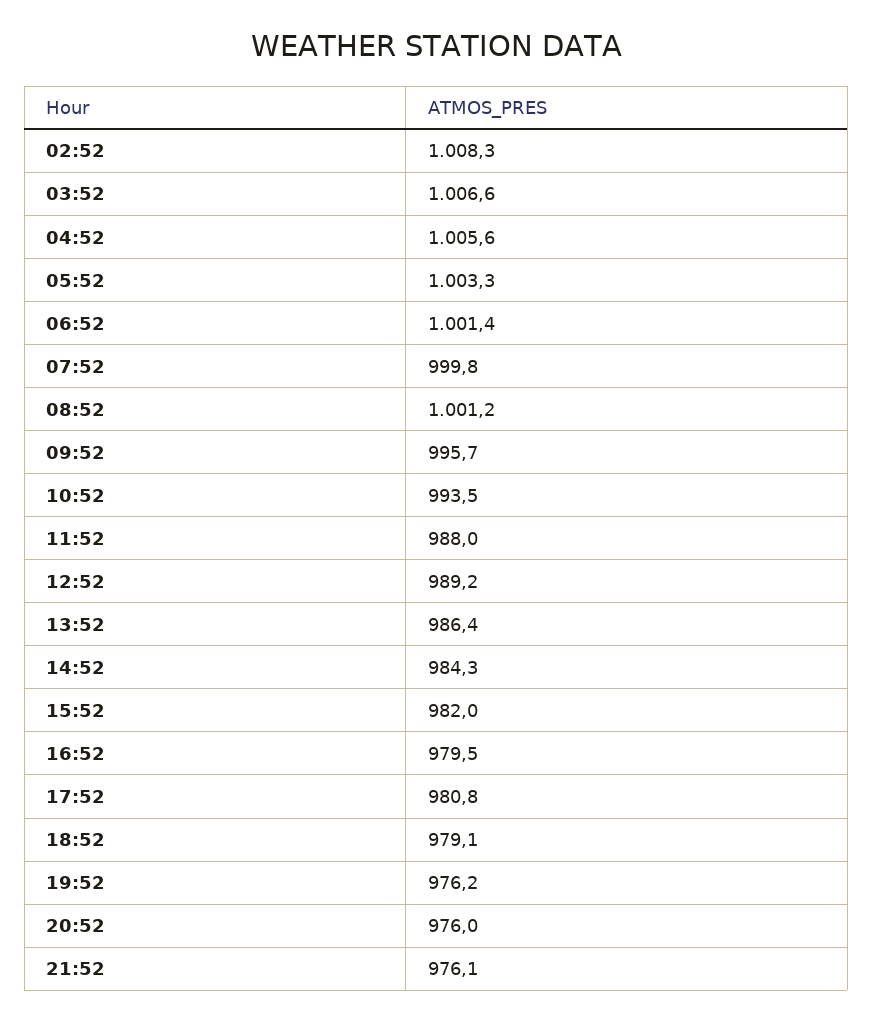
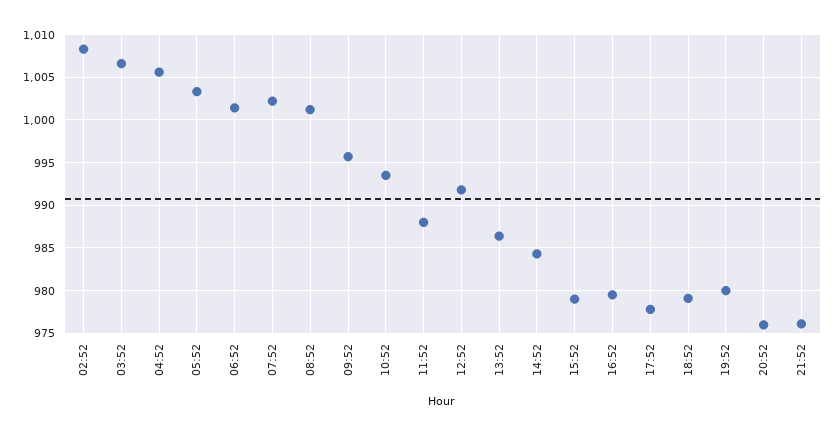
07:52: 999.8 -> 1002
12:52: 989.2 -> 992
15:52: 982 -> 979
17:52: 980.8 -> 978
19:52: 976.2 -> 980

